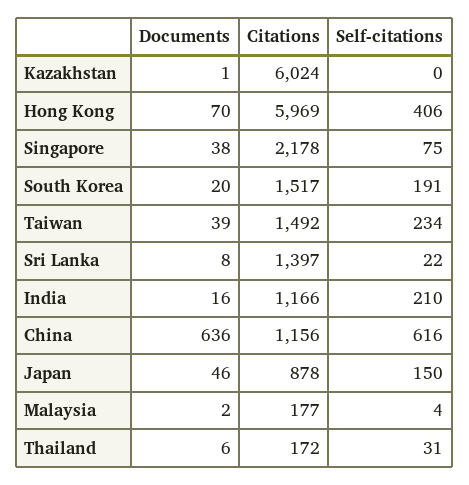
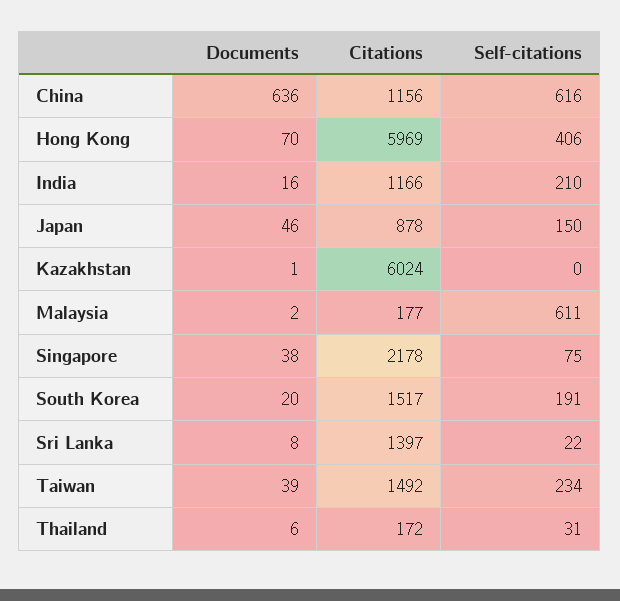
Self-citations, Malaysia: 4 -> 611

